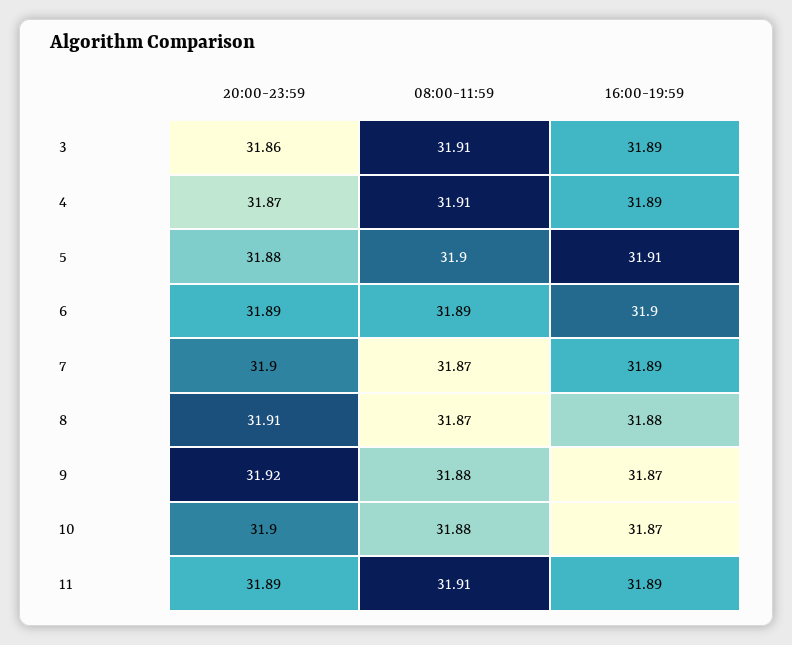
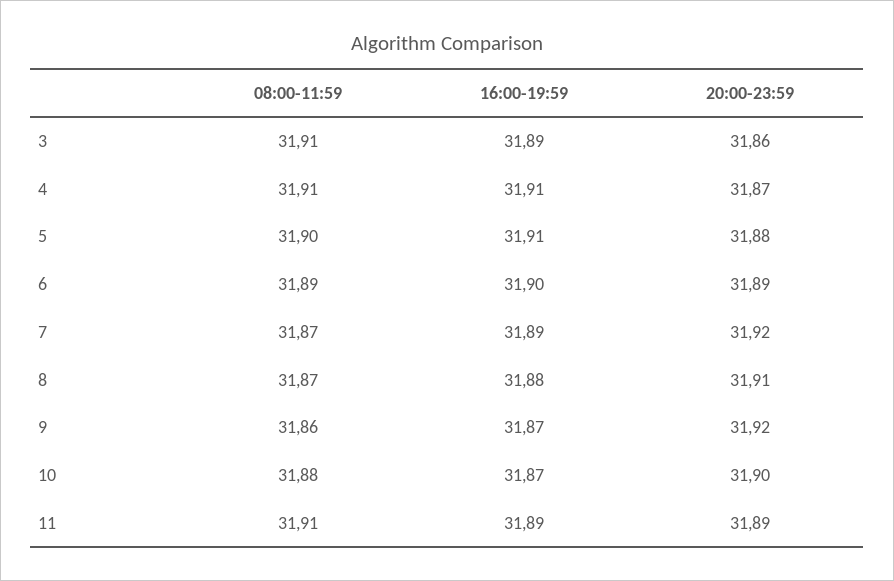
16:00-19:59, 4: 31.89 -> 31.91
20:00-23:59, 7: 31.9 -> 31.92
08:00-11:59, 9: 31.88 -> 31.86

